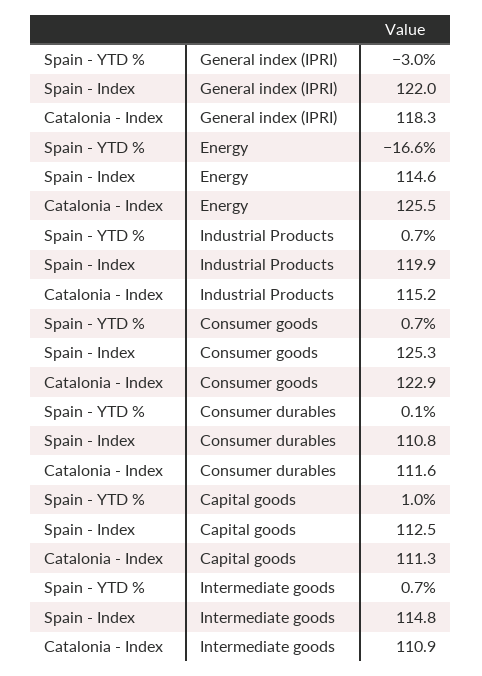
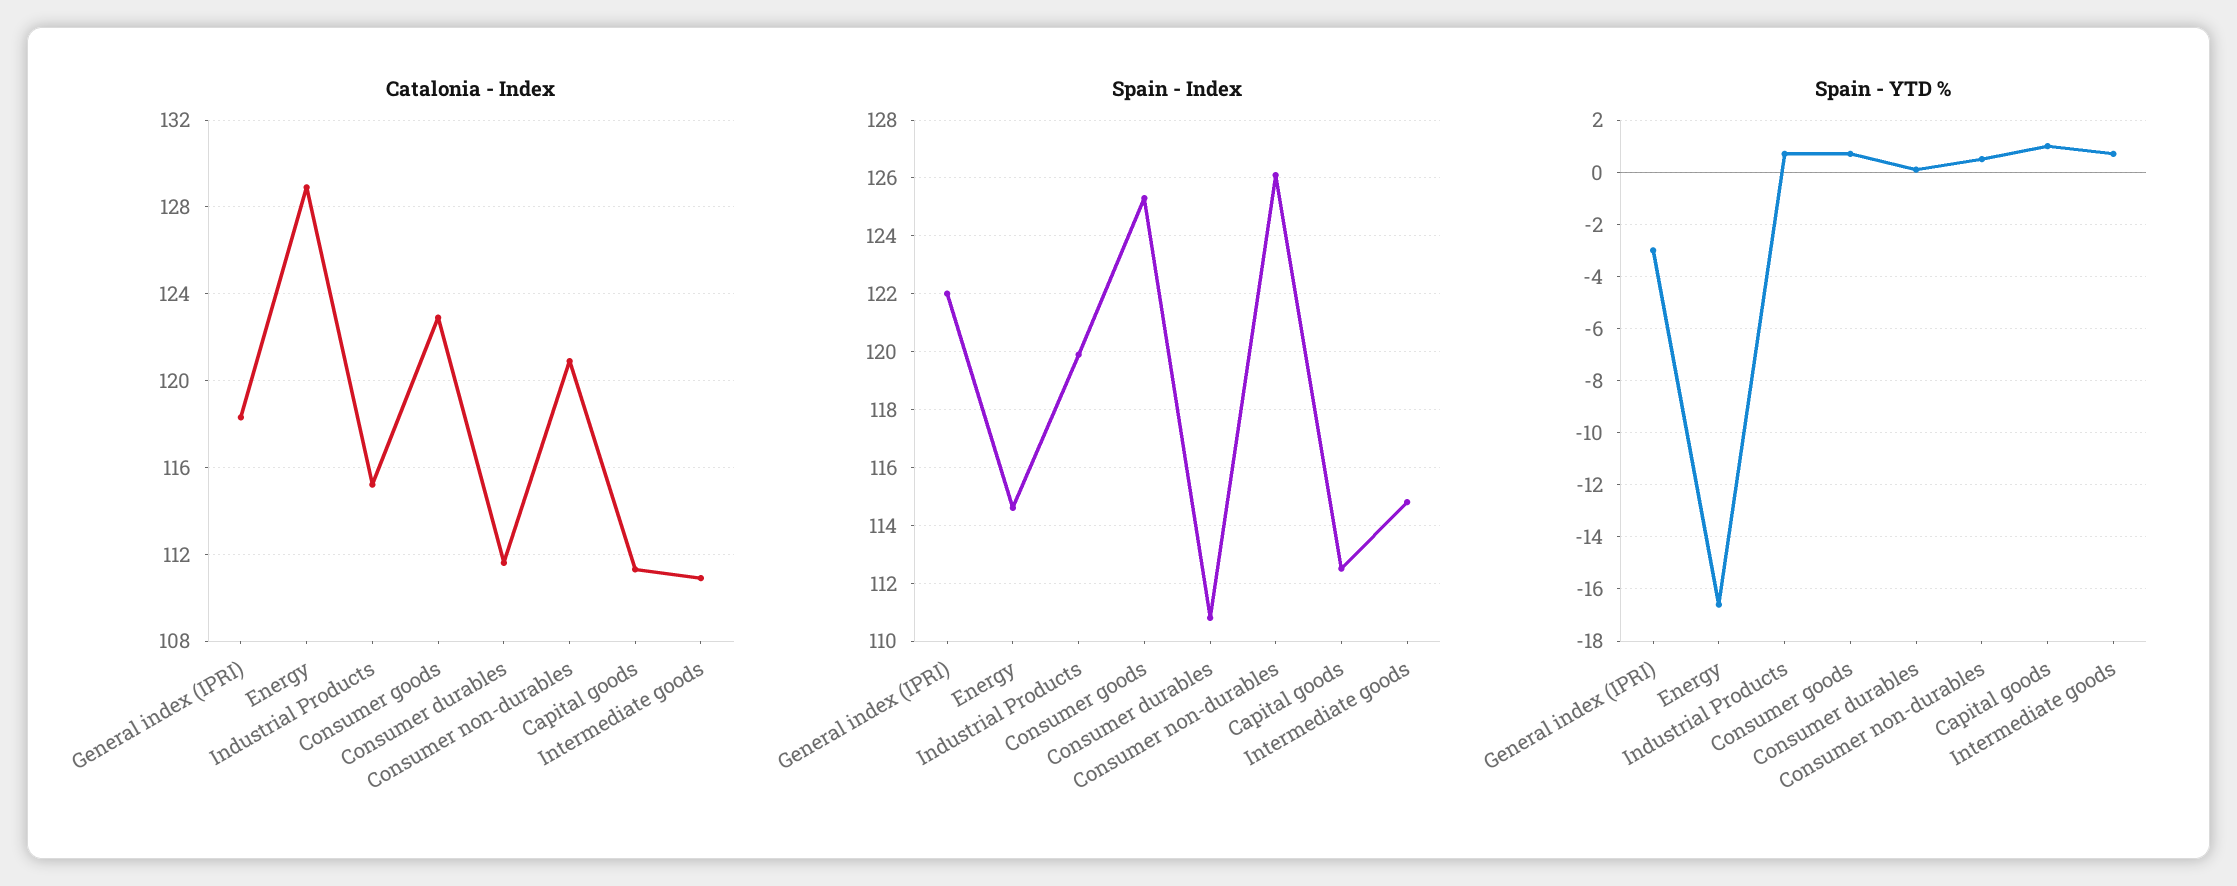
Catalonia - Index, Energy: 125.5 -> 129
Catalonia - Index, Consumer non-durables: none -> 121
Spain - Index, Consumer non-durables: none -> 126
Spain - YTD %, Consumer non-durables: none -> 0.5

